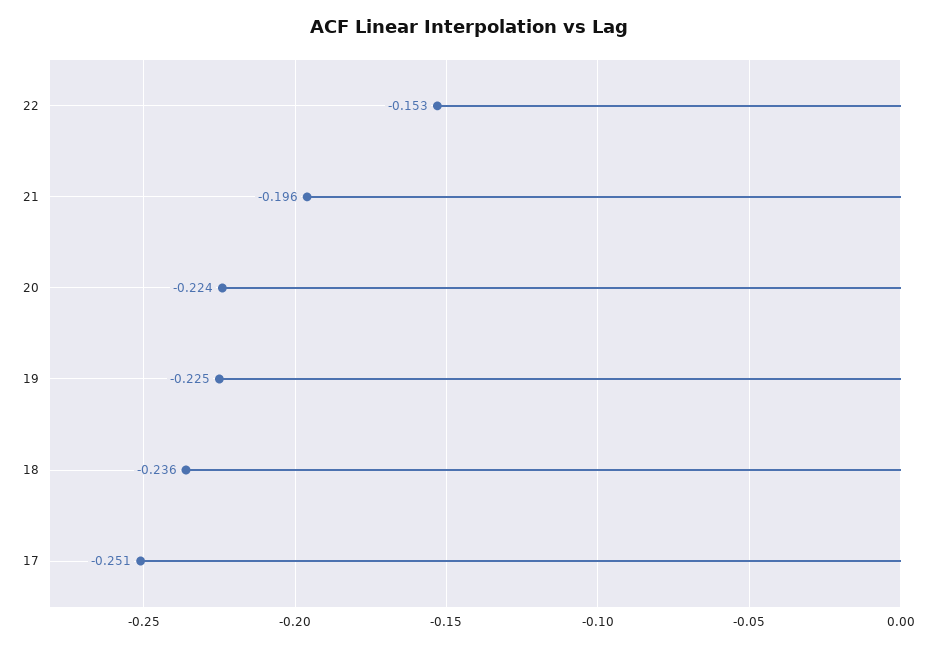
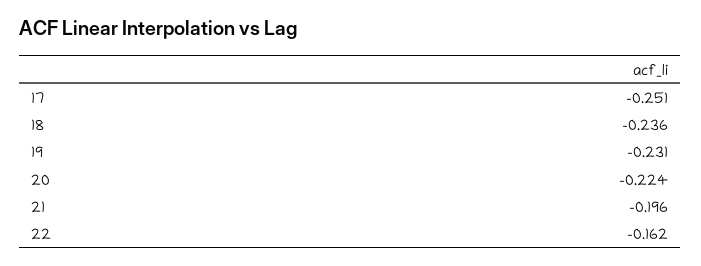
22: -0.153 -> -0.162
19: -0.225 -> -0.231

